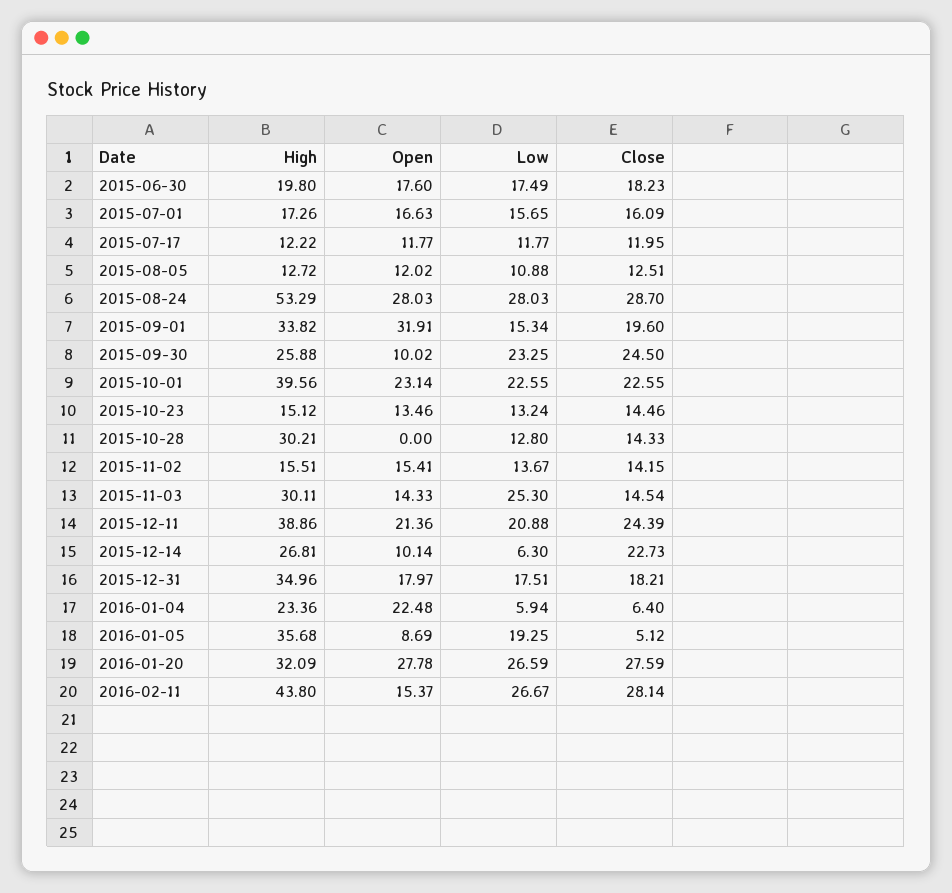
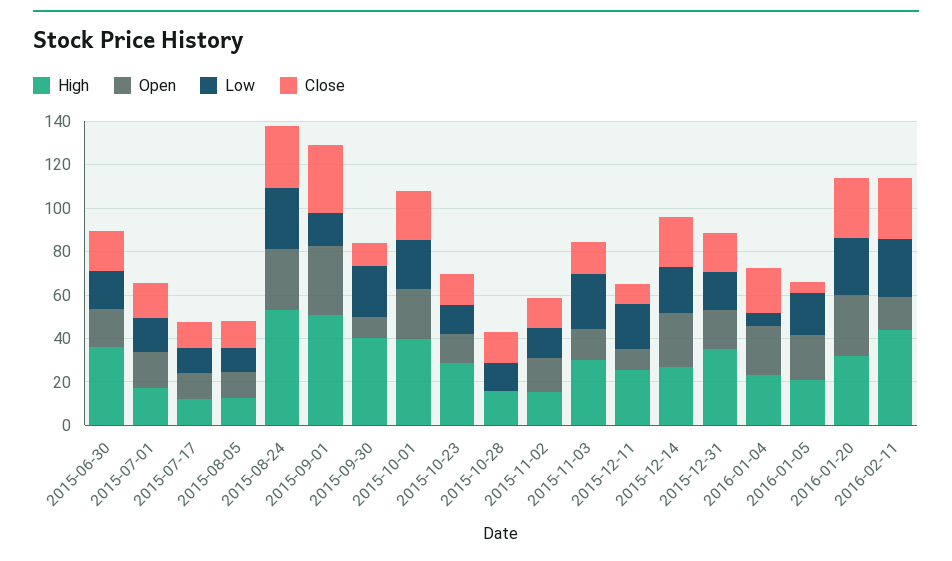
High, 2015-06-30: 19.8 -> 35
High, 2015-09-01: 33.82 -> 50
Close, 2015-09-01: 19.6 -> 30
High, 2015-09-30: 25.88 -> 40
Close, 2015-09-30: 24.5 -> 10
High, 2015-10-23: 15.12 -> 30
High, 2015-10-28: 30.21 -> 15
High, 2015-12-11: 38.86 -> 25
Open, 2015-12-11: 21.36 -> 10
Close, 2015-12-11: 24.39 -> 10
Open, 2015-12-14: 10.14 -> 25
Low, 2015-12-14: 6.3 -> 20
Close, 2016-01-04: 6.4 -> 20
High, 2016-01-05: 35.68 -> 20
Open, 2016-01-05: 8.69 -> 20

